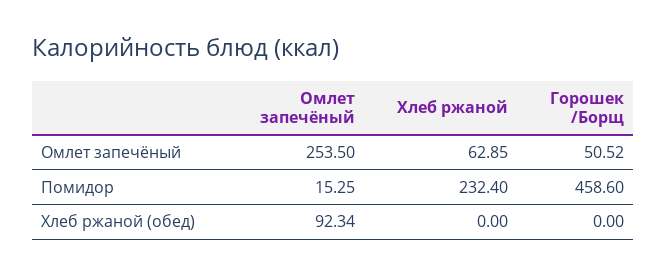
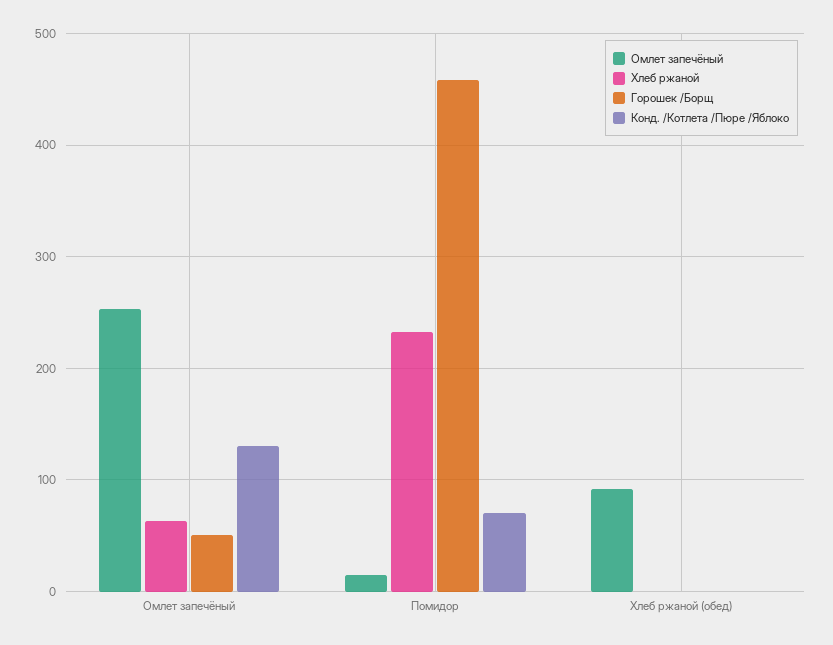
Конд. /Котлета /Пюре /Яблоко, Омлет запечёный: none -> 130
Конд. /Котлета /Пюре /Яблоко, Помидор: none -> 70
Конд. /Котлета /Пюре /Яблоко, Хлеб ржаной (обед): none -> 0

